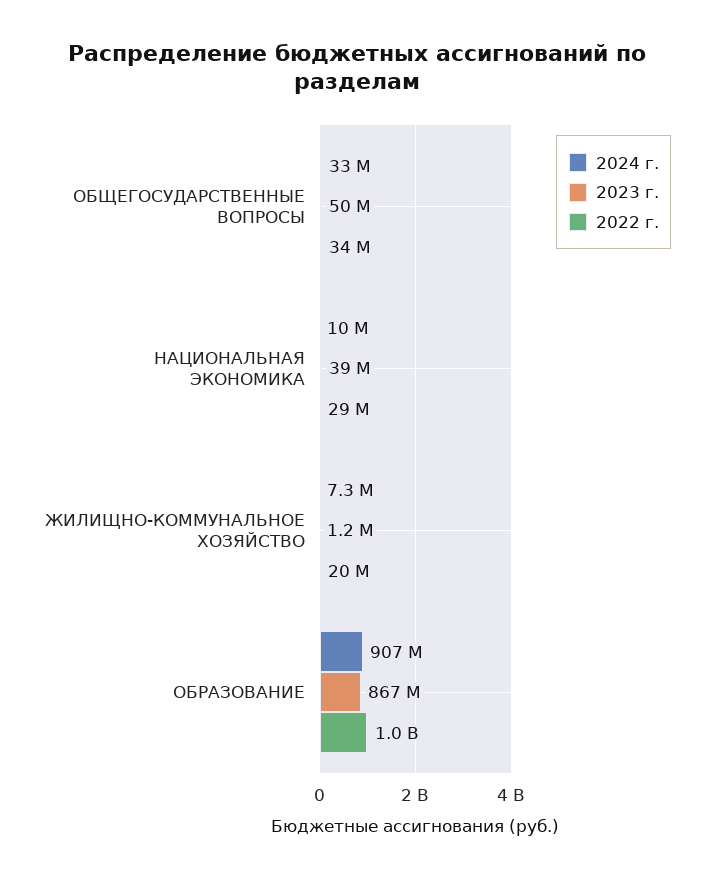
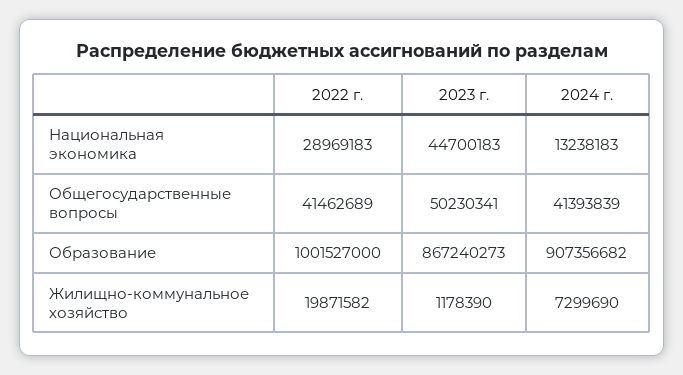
2024 г., ОБЩЕГОСУДАРСТВЕННЫЕ ВОПРОСЫ: 33000000 -> 41393839
2022 г., ОБЩЕГОСУДАРСТВЕННЫЕ ВОПРОСЫ: 34000000 -> 41462689
2024 г., НАЦИОНАЛЬНАЯ ЭКОНОМИКА: 10000000 -> 13238183
2023 г., НАЦИОНАЛЬНАЯ ЭКОНОМИКА: 39000000 -> 44700183

